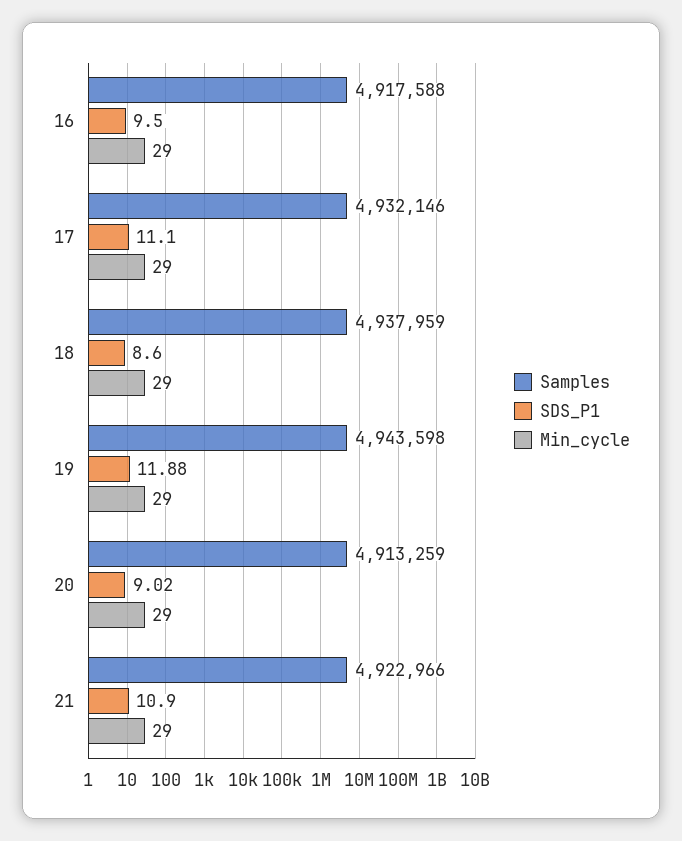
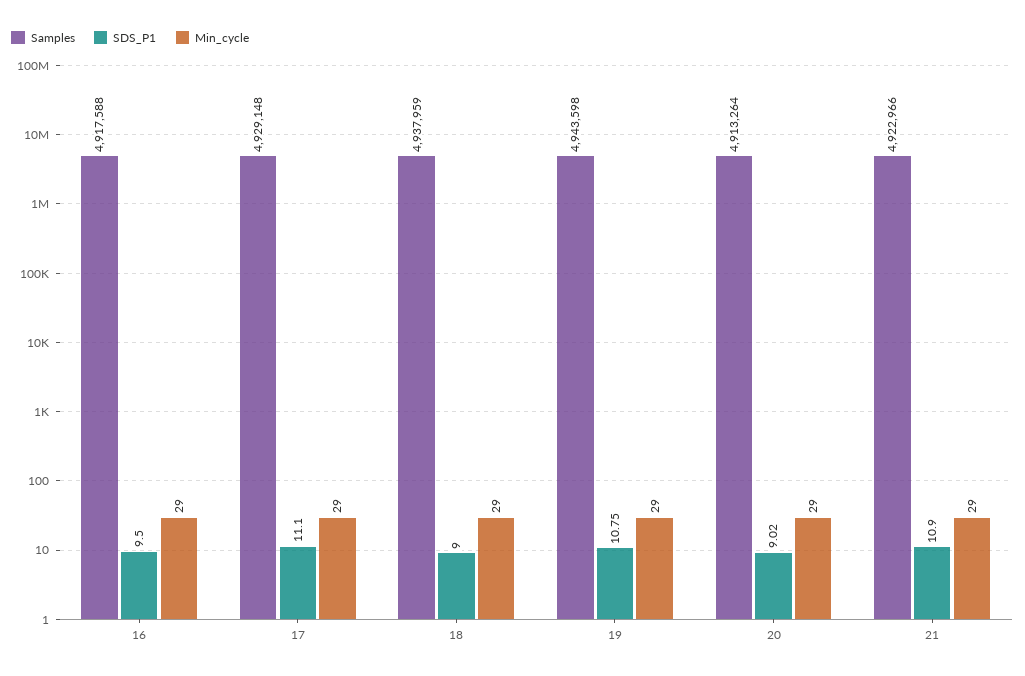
Samples, 17: 4932146 -> 4929148
SDS_P1, 18: 8.6 -> 9
SDS_P1, 19: 11.88 -> 10.75
Samples, 20: 4913259 -> 4913264

